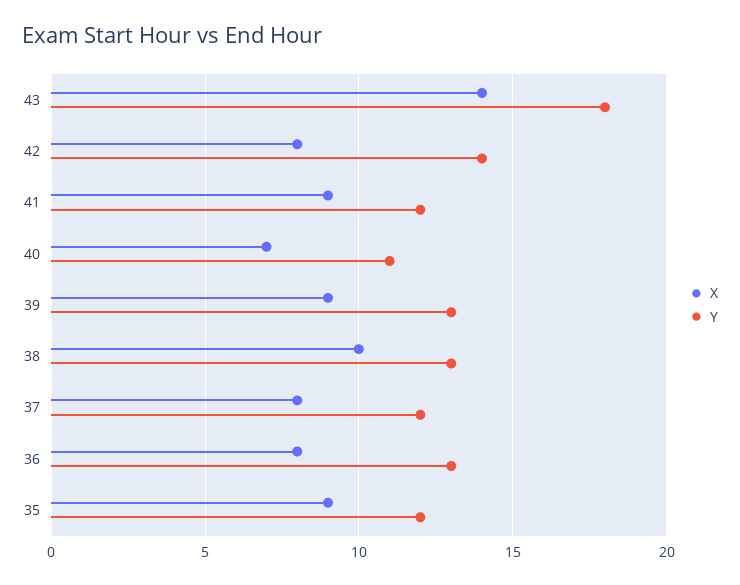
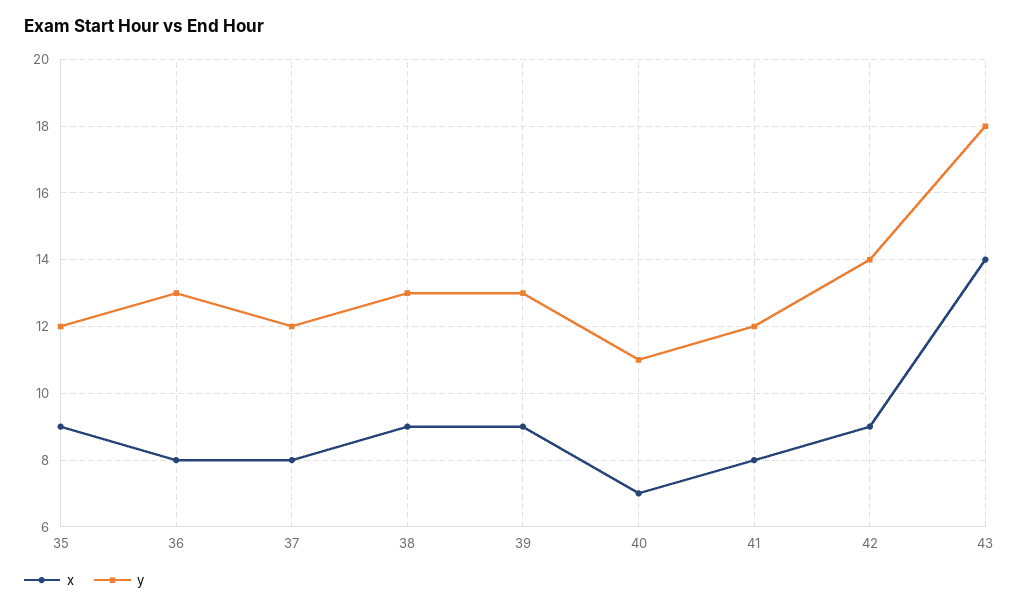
X, 42: 8 -> 9
X, 41: 9 -> 8
X, 38: 10 -> 9

